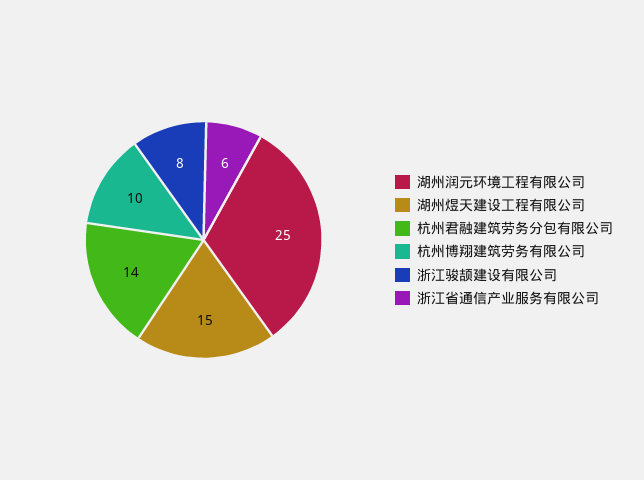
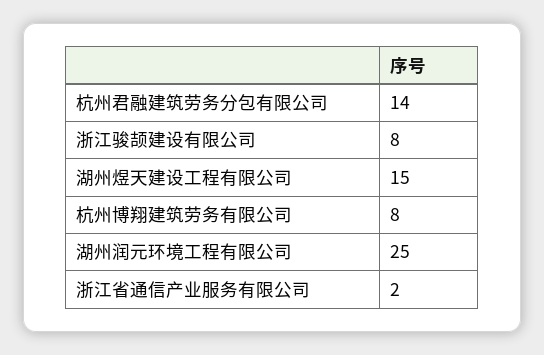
杭州博翔建筑劳务有限公司: 10 -> 8
浙江省通信产业服务有限公司: 6 -> 2

